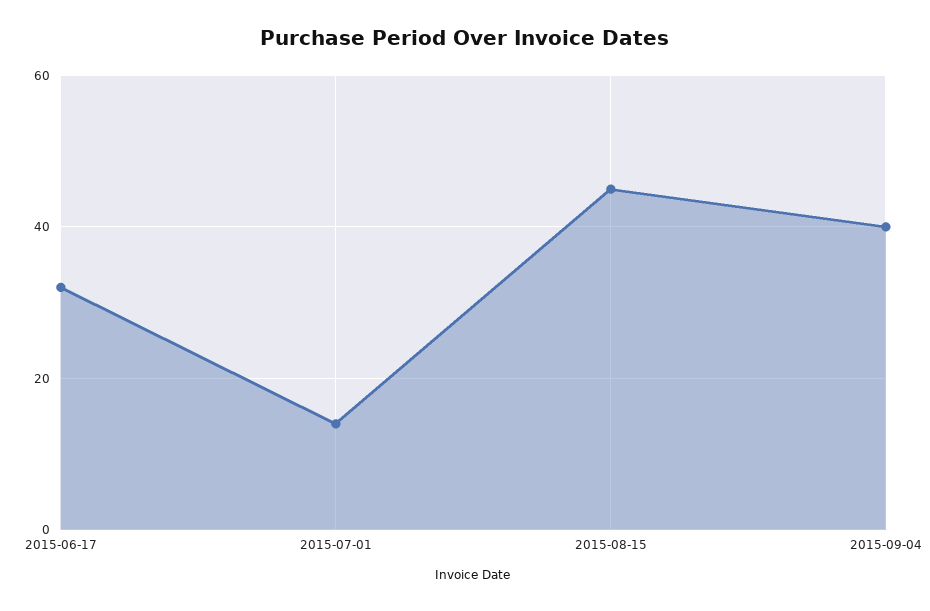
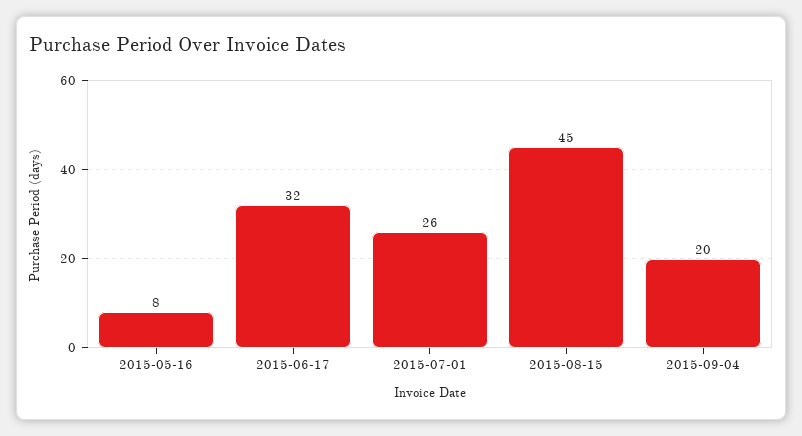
2015-07-01: 15 -> 26
2015-09-04: 40 -> 20
2015-05-16: none -> 8

